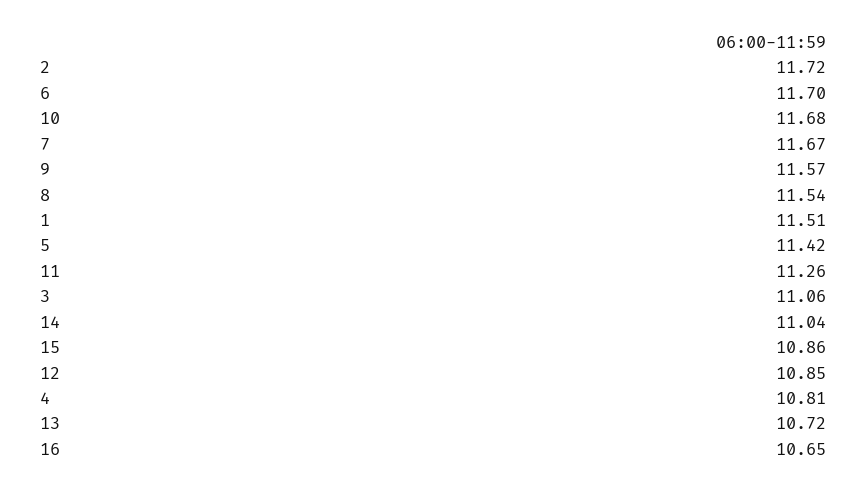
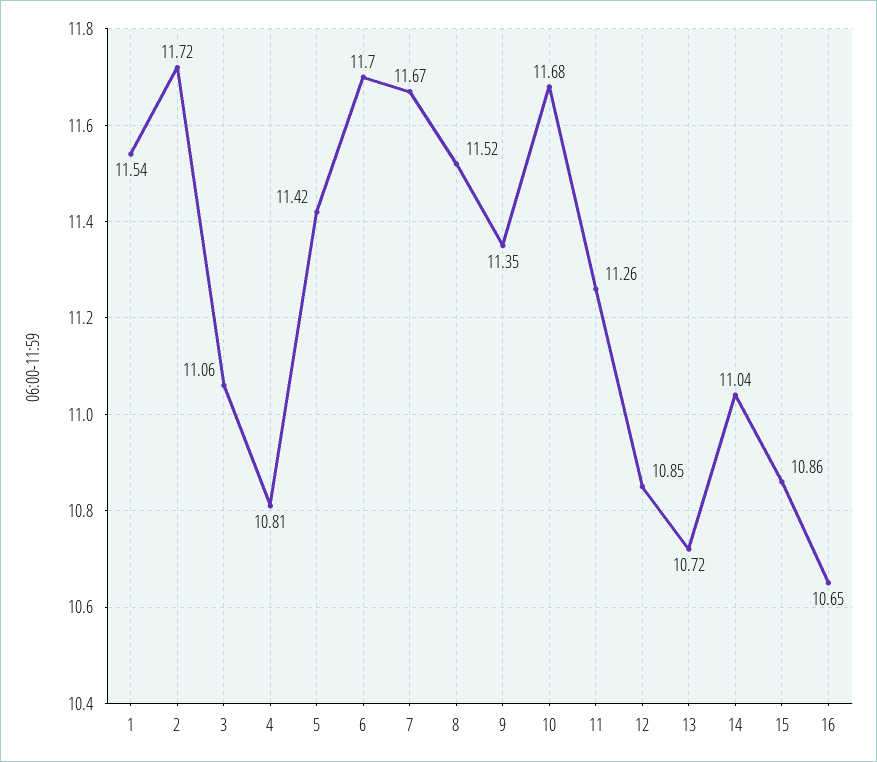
9: 11.57 -> 11.35
8: 11.54 -> 11.52
1: 11.51 -> 11.54

